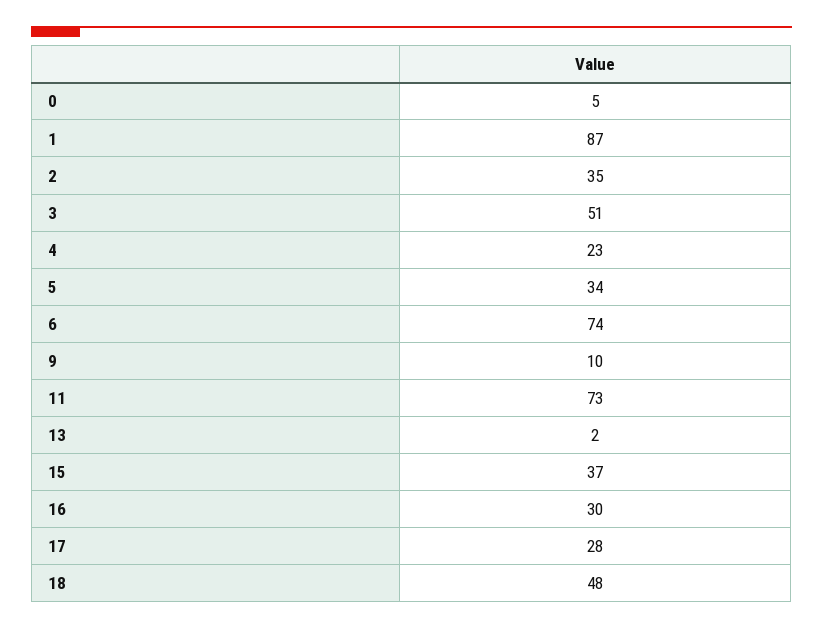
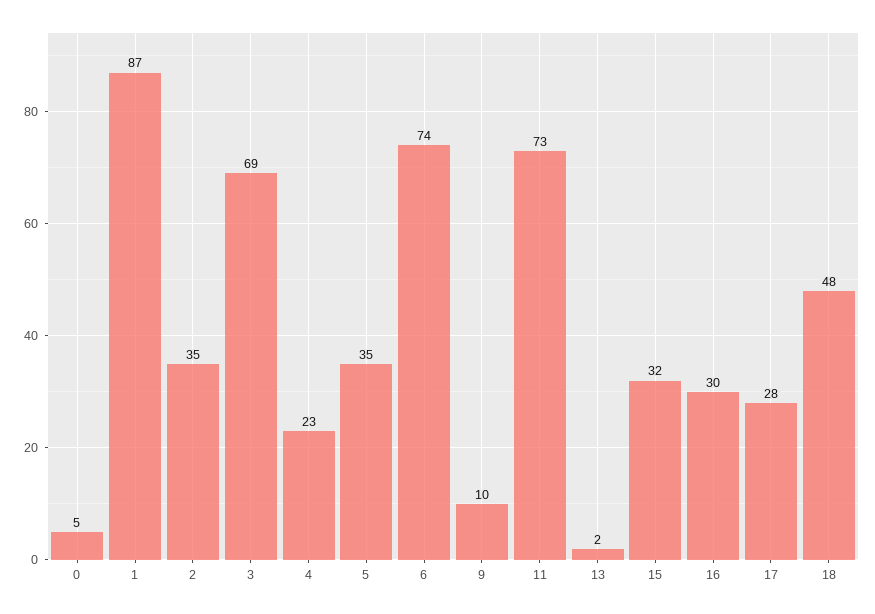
3: 51 -> 69
5: 34 -> 35
15: 37 -> 32

